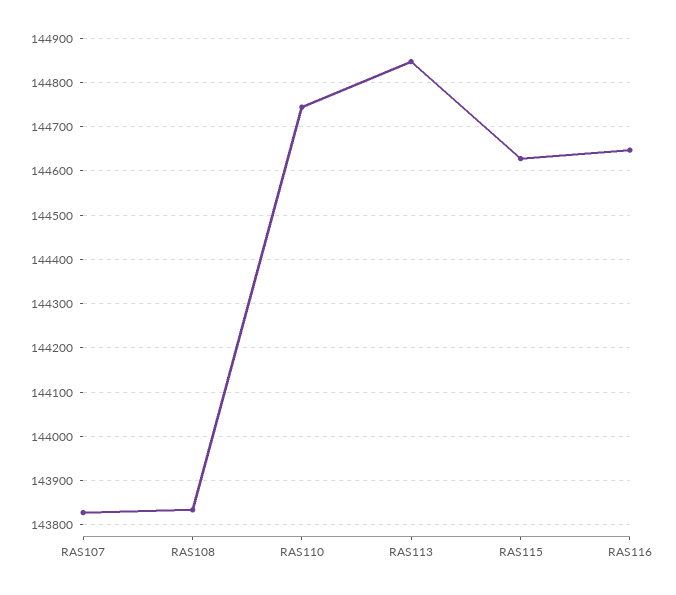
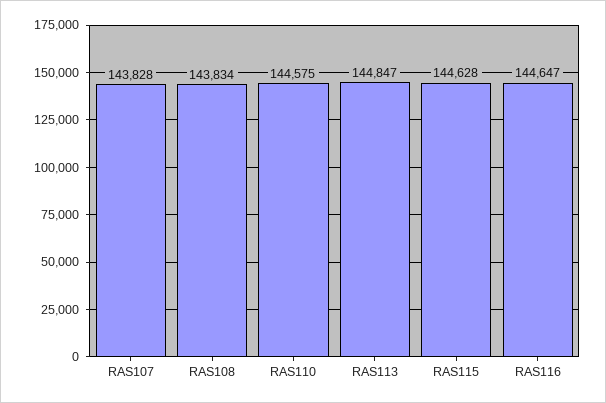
RAS110: 144740 -> 144575

